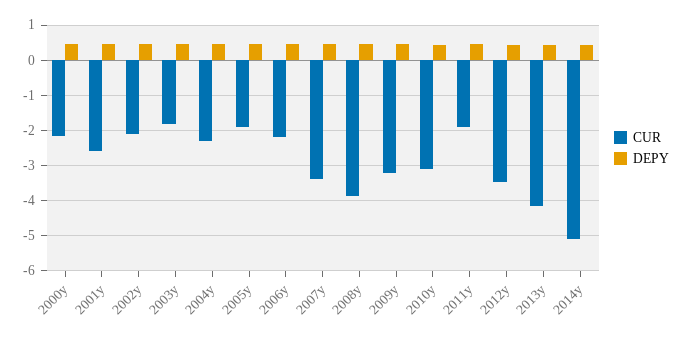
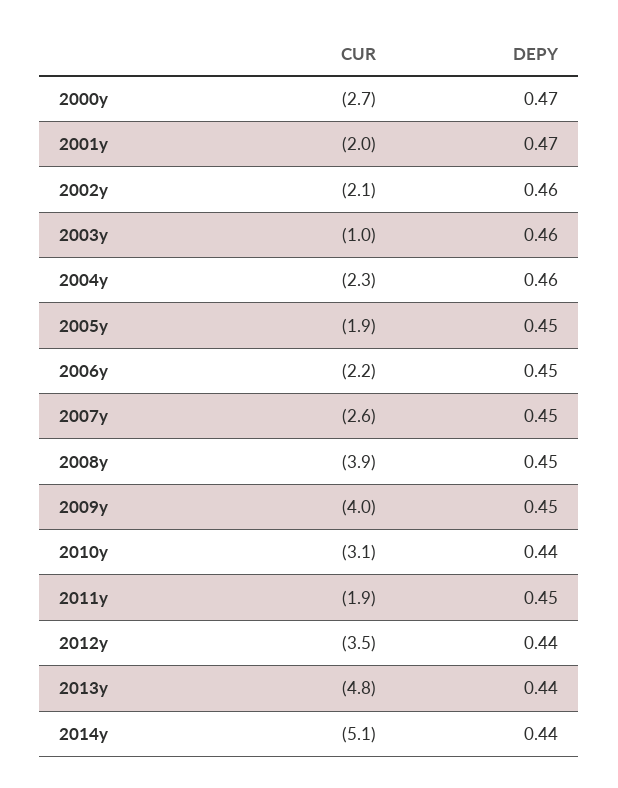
CUR, 2000y: -2.2 -> -2.7
CUR, 2001y: -2.6 -> -2
CUR, 2003y: -1.8 -> -1
CUR, 2007y: -3.4 -> -2.6
CUR, 2009y: -3.2 -> -4
CUR, 2013y: -4.2 -> -4.8

